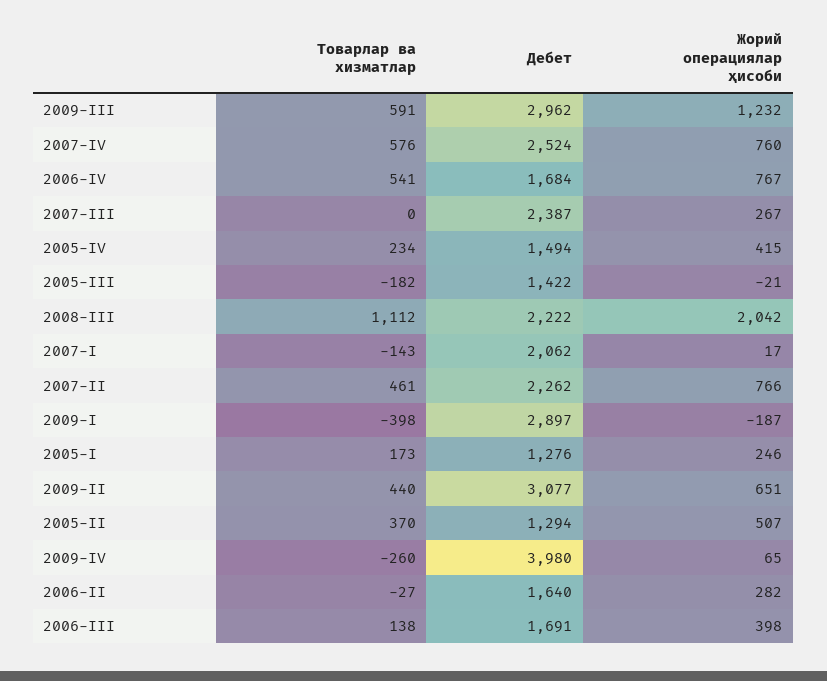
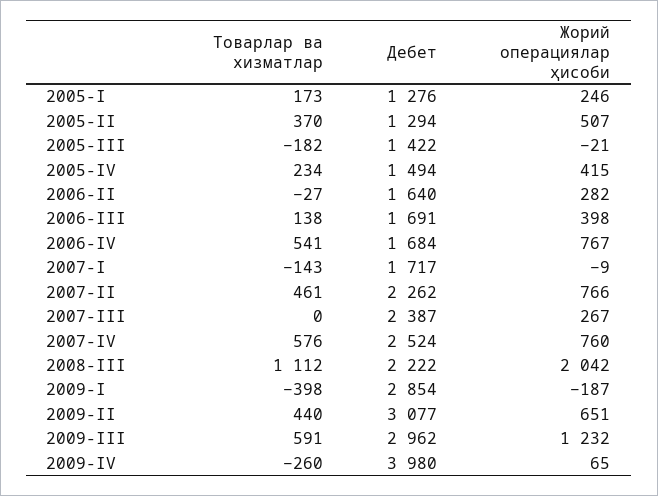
Дебет, 2007-I: 2062 -> 1717
Жорий операциялар ҳисоби, 2007-I: 17 -> -9
Дебет, 2009-I: 2897 -> 2854

